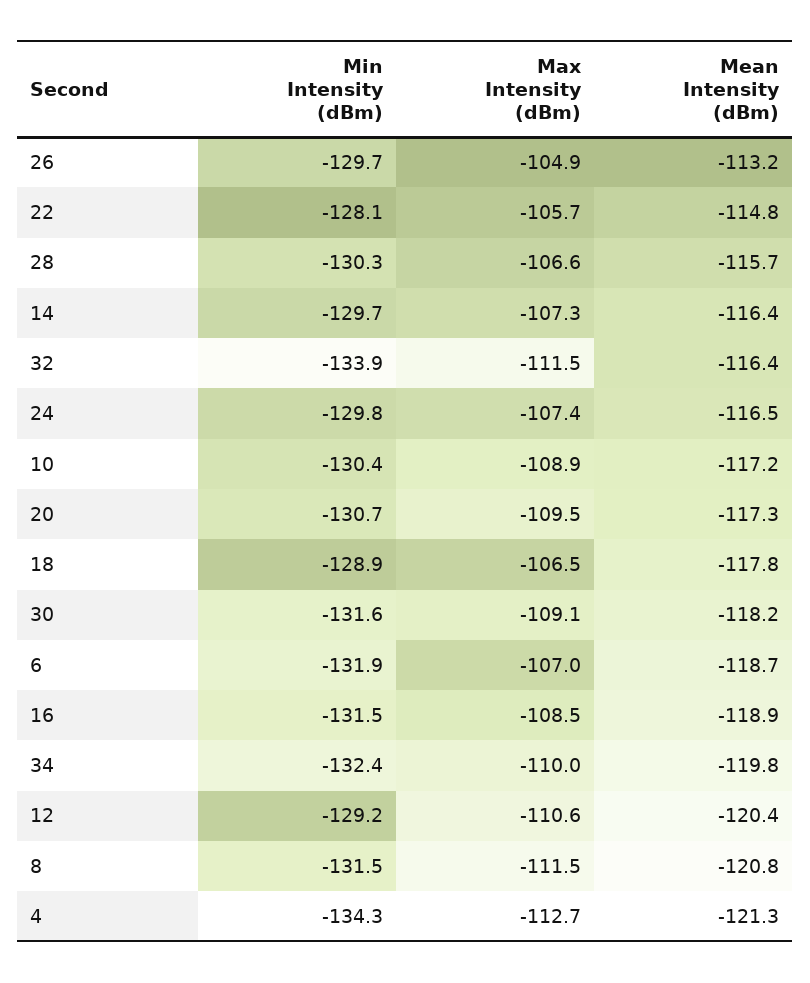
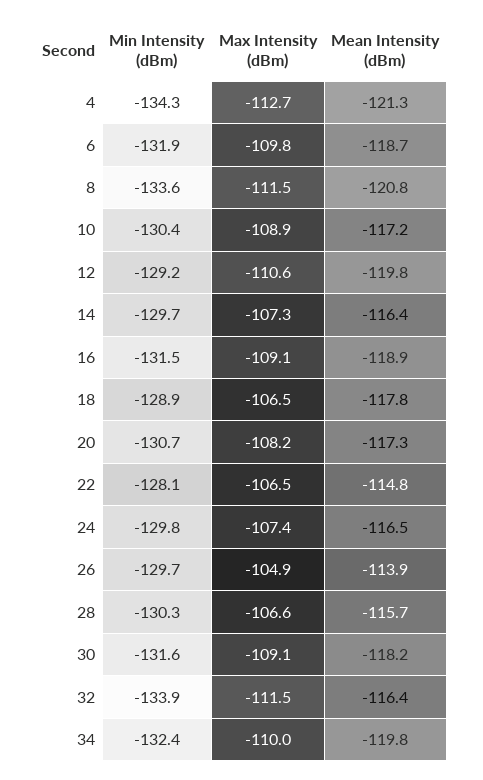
Mean Intensity (dBm), 26: -113.2 -> -113.9
Max Intensity (dBm), 22: -105.7 -> -106.5
Max Intensity (dBm), 20: -109.5 -> -108.2
Max Intensity (dBm), 6: -107 -> -109.8
Max Intensity (dBm), 16: -108.5 -> -109.1
Mean Intensity (dBm), 12: -120.4 -> -119.8
Min Intensity (dBm), 8: -131.5 -> -133.6

